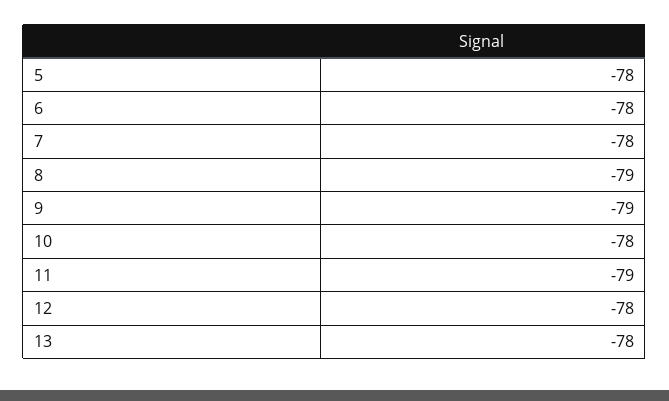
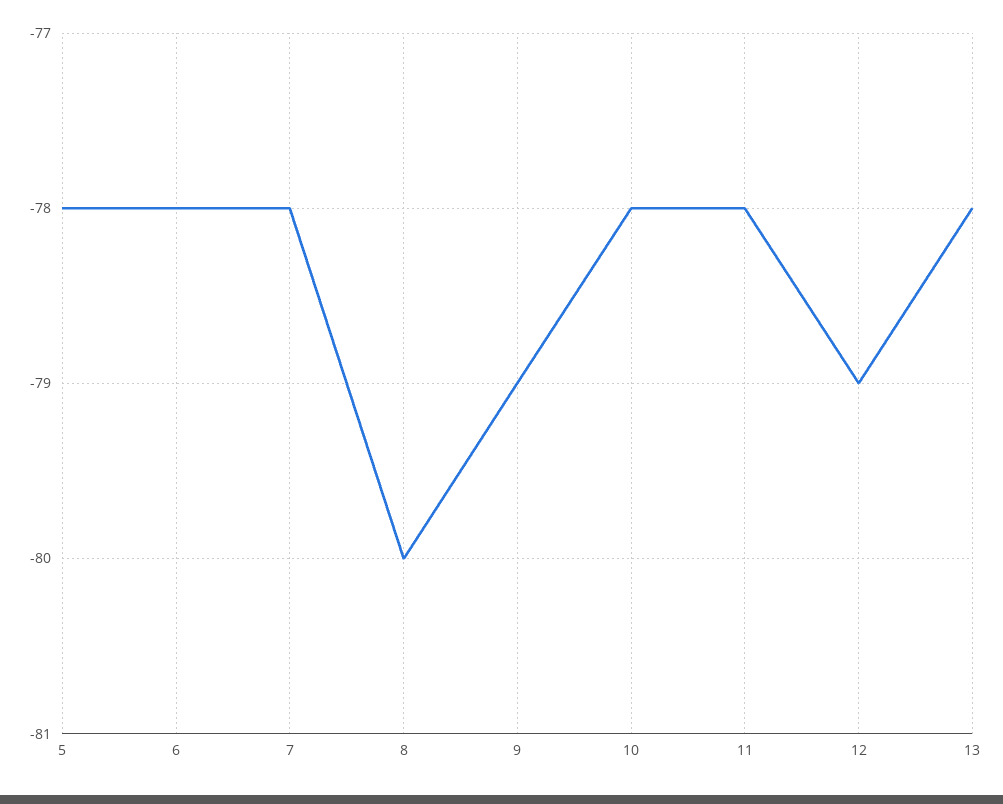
8: -79 -> -80
11: -79 -> -78
12: -78 -> -79

